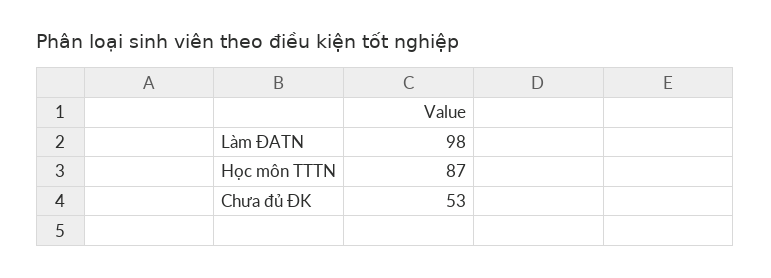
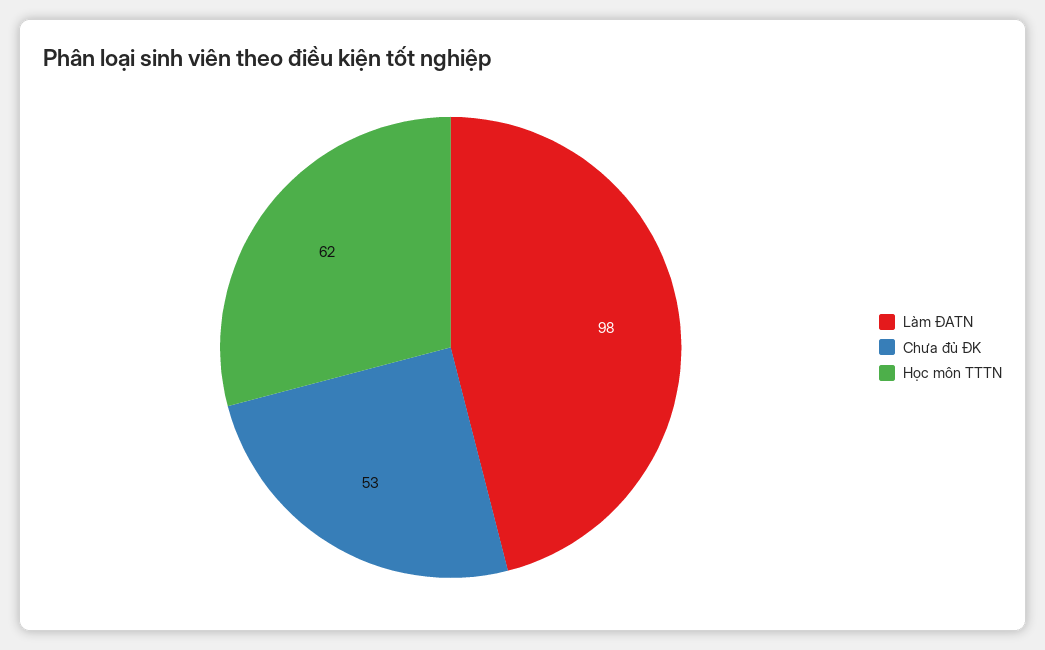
Học môn TTTN: 87 -> 62

